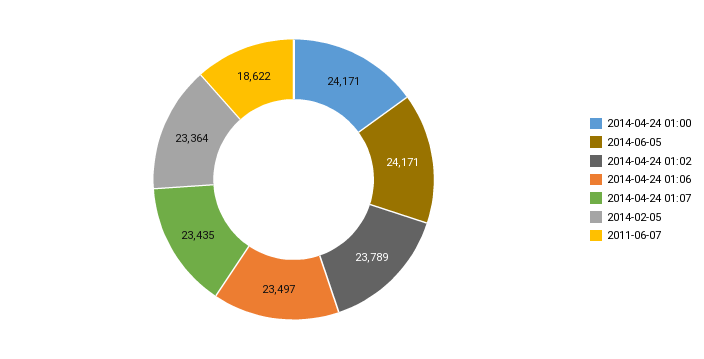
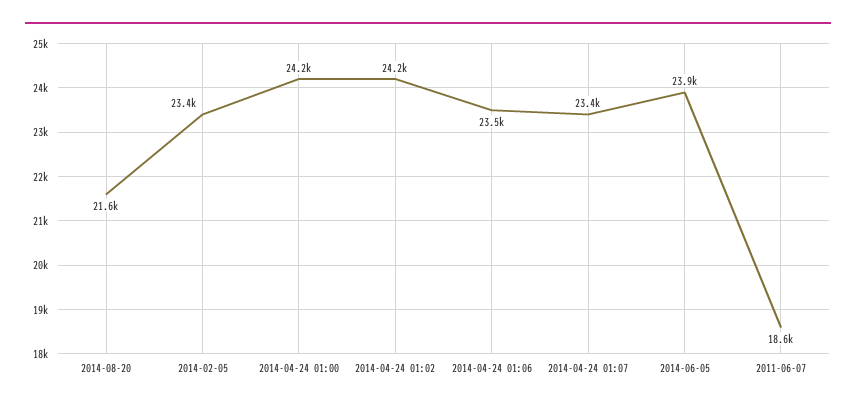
2014-06-05: 24171 -> 23900
2014-04-24 01:02: 23789 -> 24200
2014-08-20: none -> 21600

